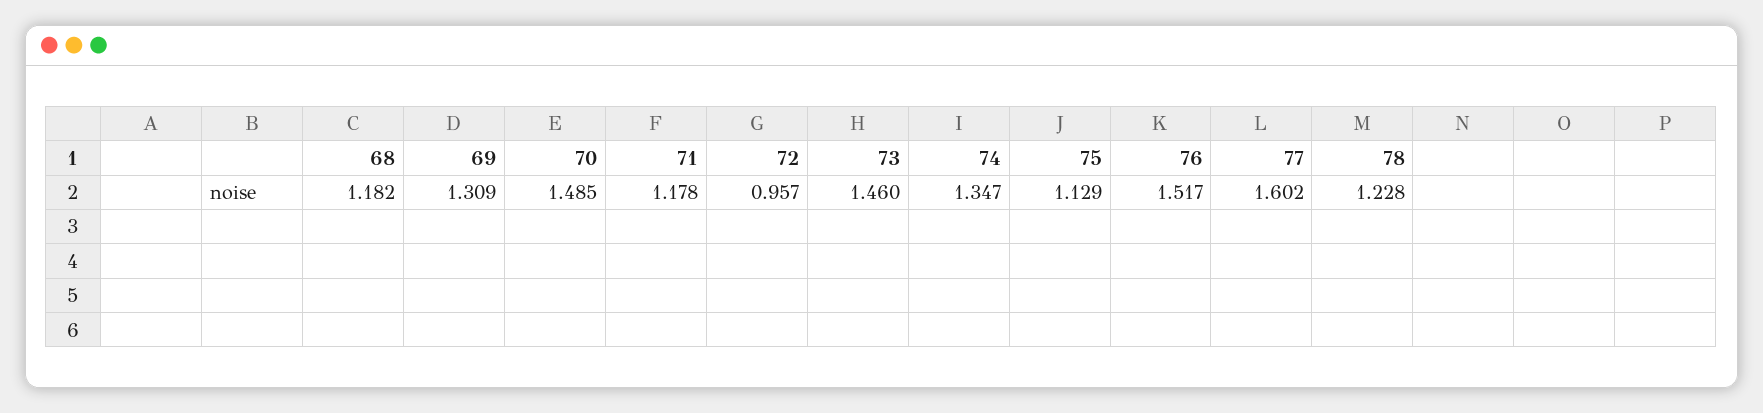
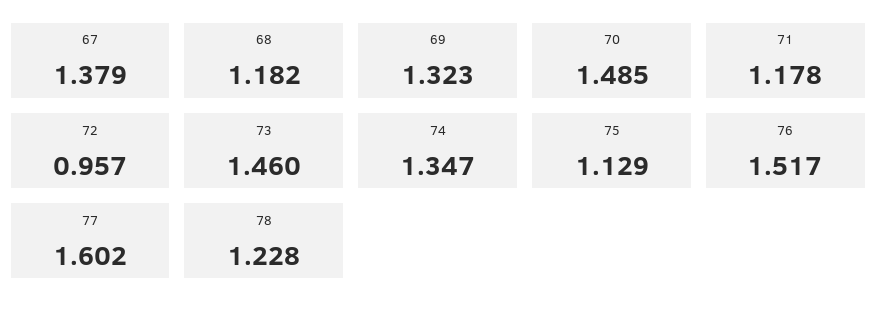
69: 1.309 -> 1.323
67: none -> 1.379

